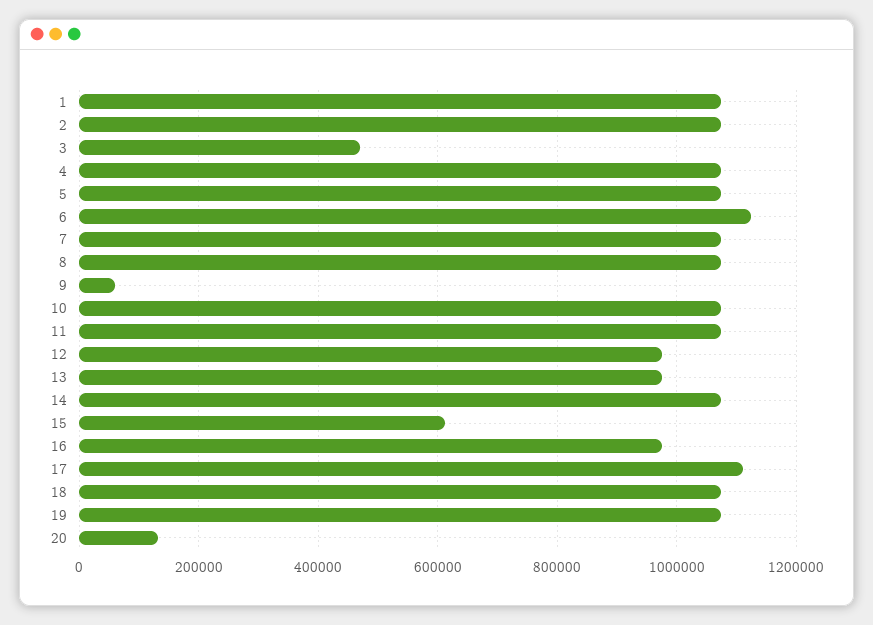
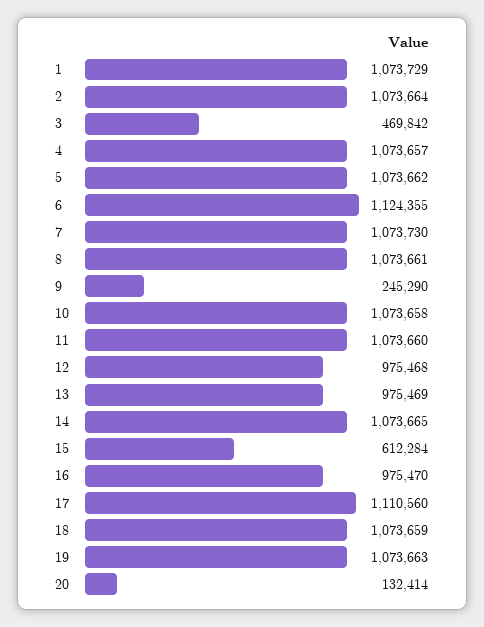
9: 60000 -> 245290

